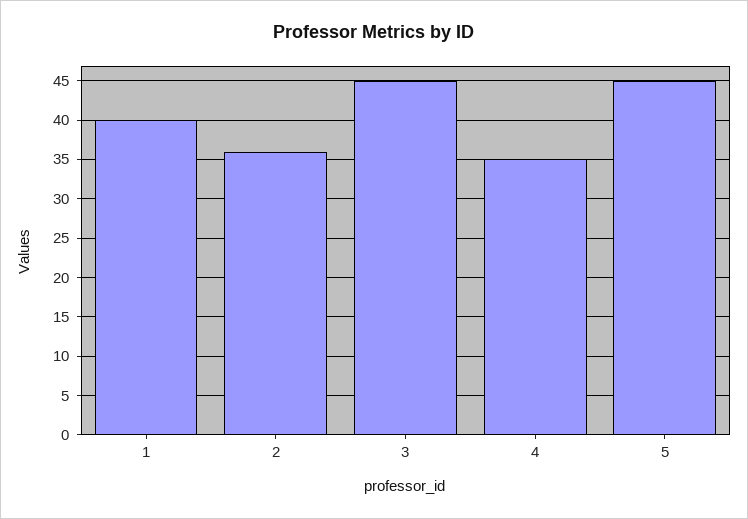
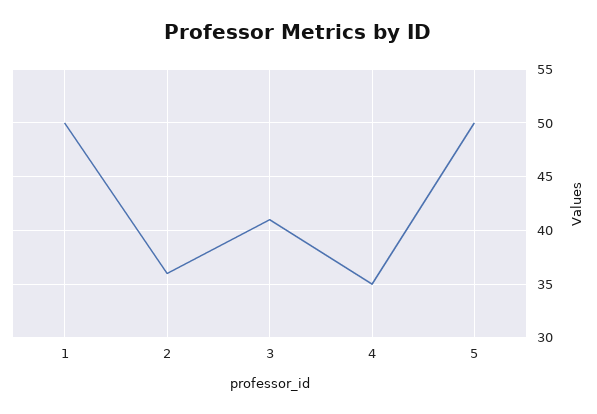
1: 40 -> 50
3: 45 -> 41
5: 45 -> 50

